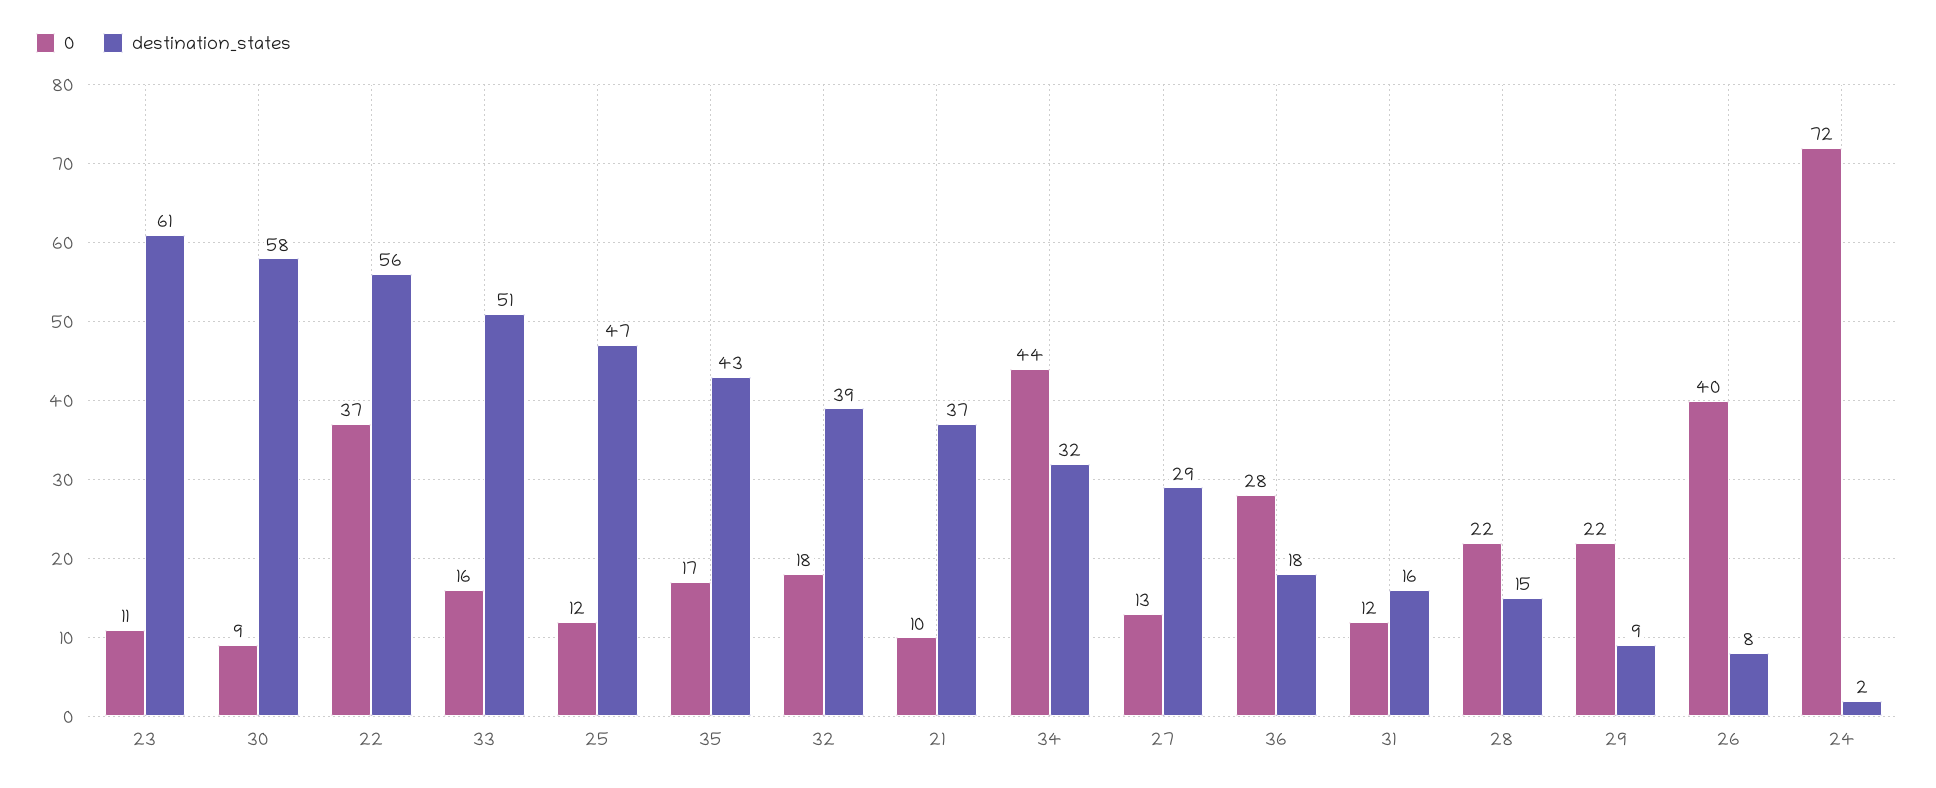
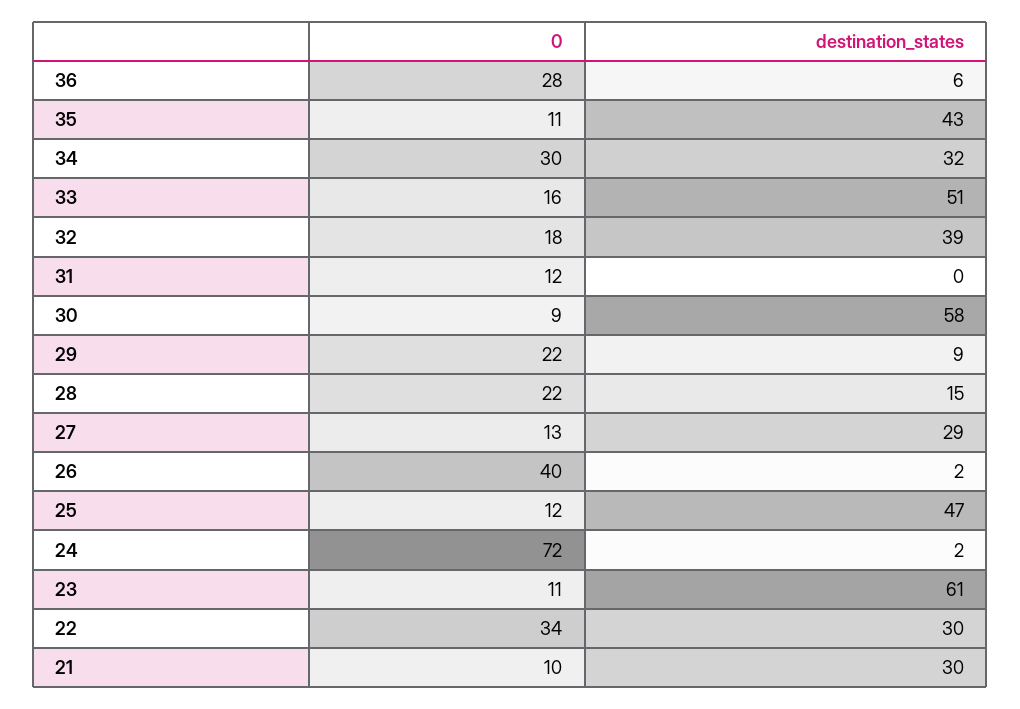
0, 22: 37 -> 34
destination_states, 22: 56 -> 30
0, 35: 17 -> 11
destination_states, 21: 37 -> 30
0, 34: 44 -> 30
destination_states, 36: 18 -> 6
destination_states, 31: 16 -> 0
destination_states, 26: 8 -> 2

